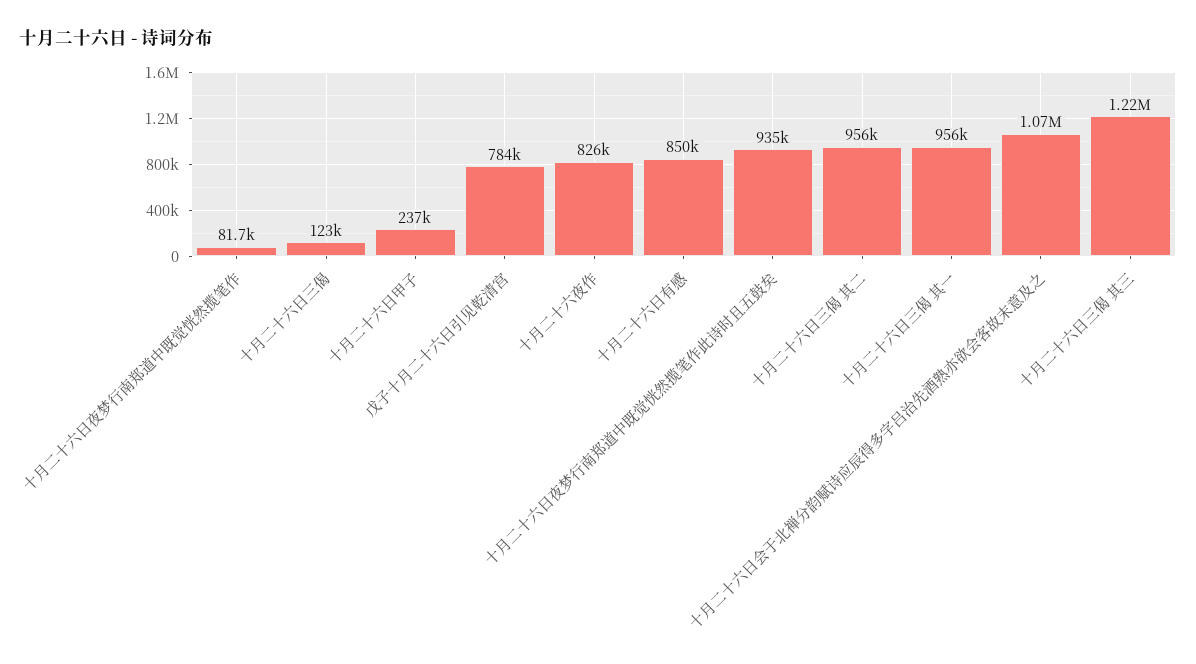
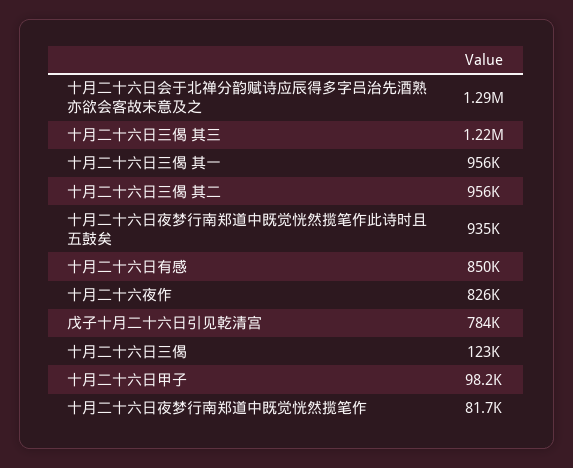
十月二十六日甲子: 237000 -> 98200
十月二十六日会于北禅分韵赋诗应辰得多字吕治先酒熟亦欲会客故末意及之: 1070000 -> 1290000

